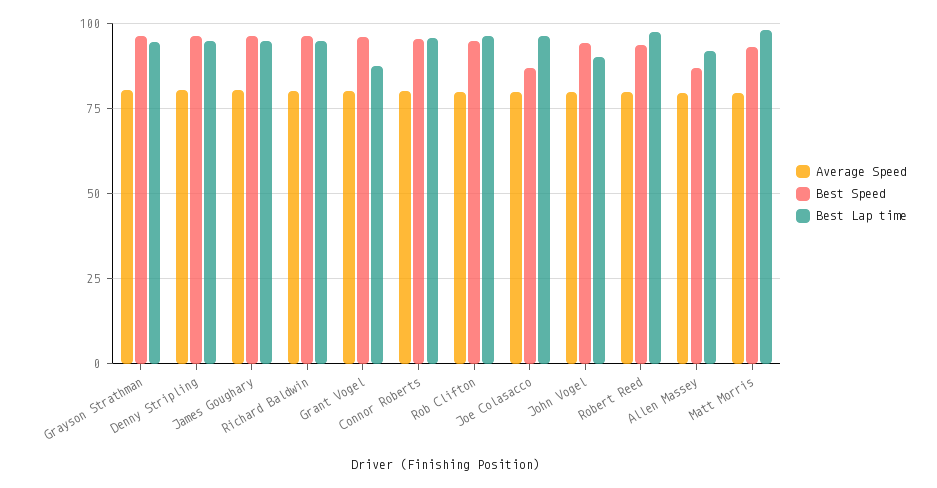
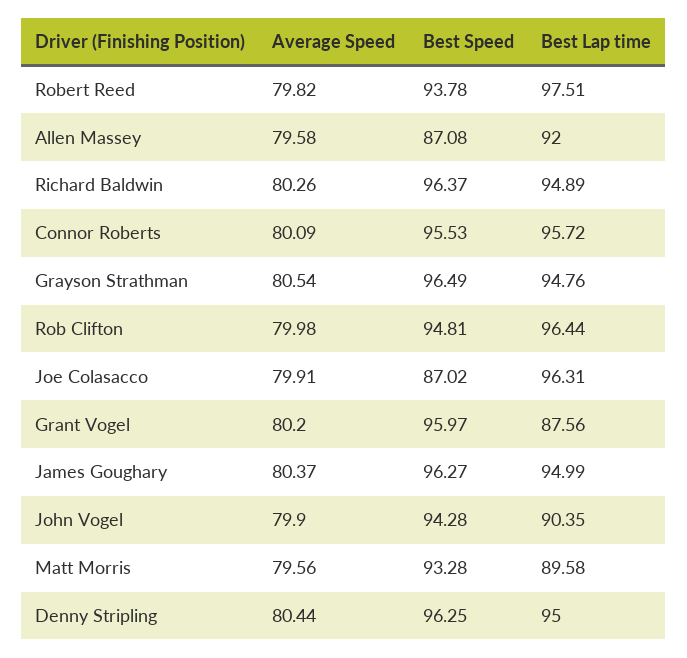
Best Lap time, Matt Morris: 97.5 -> 89.58

